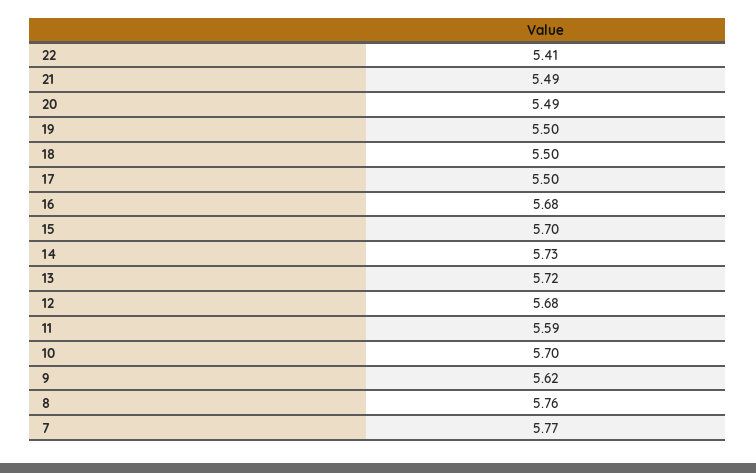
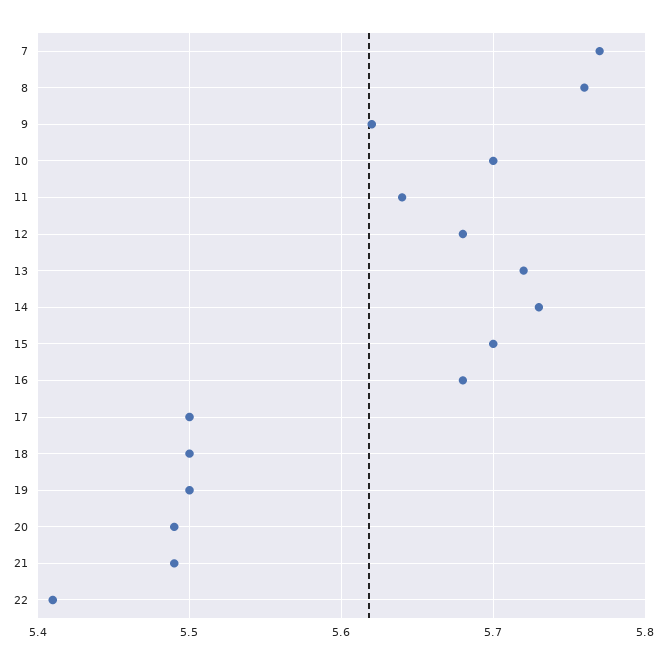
11: 5.59 -> 5.64

